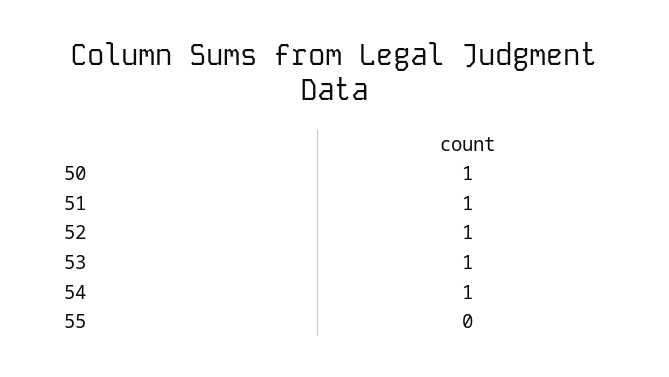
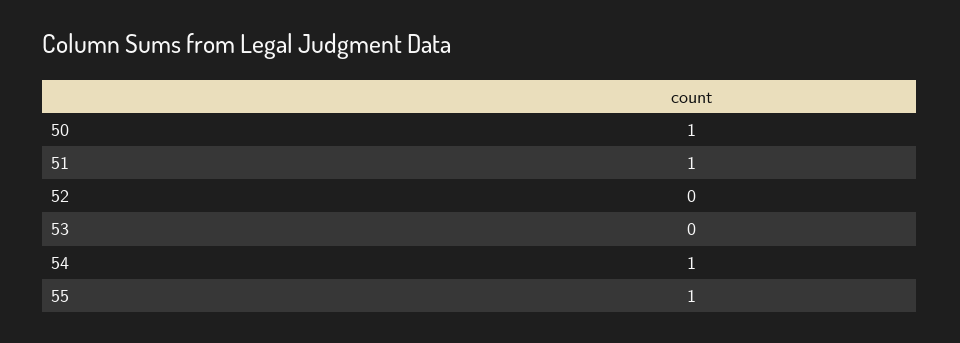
52: 1 -> 0
53: 1 -> 0
55: 0 -> 1

